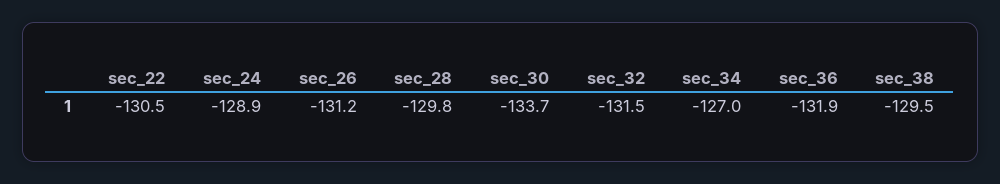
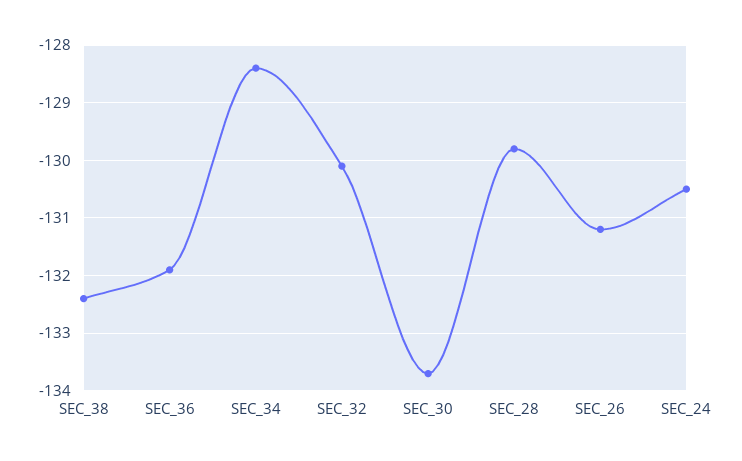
sec_22: -130.5 -> none
sec_24: -128.9 -> -130.5
sec_32: -131.5 -> -130
sec_34: -127 -> -128.5
sec_38: -129.5 -> -132.5

